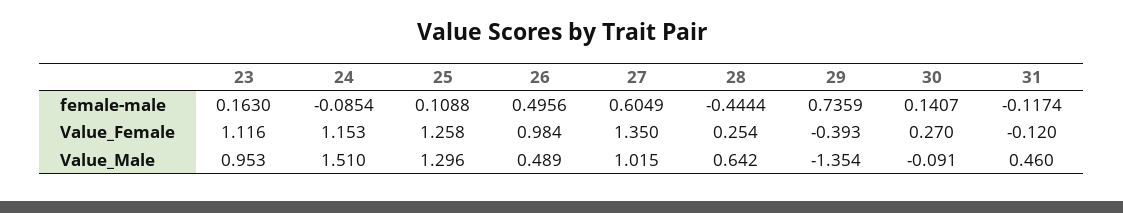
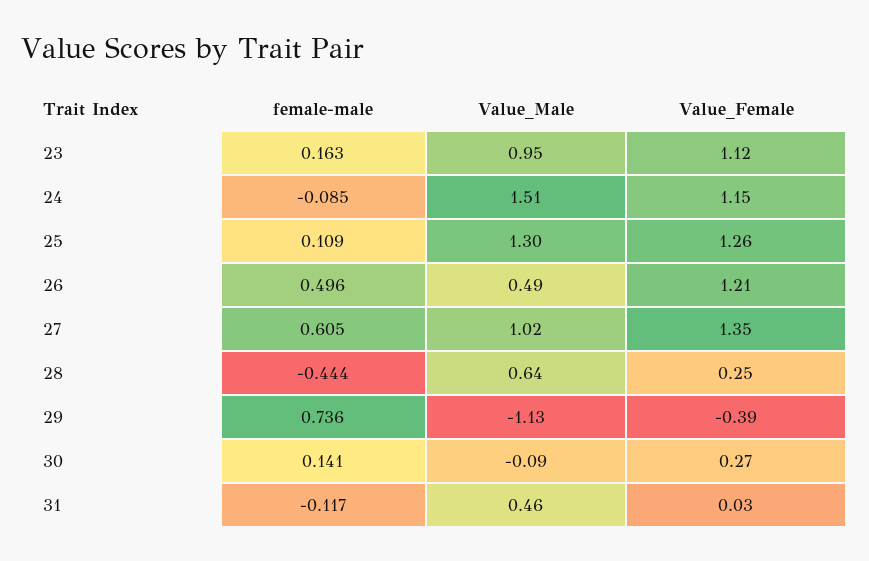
26, Value_Female: 0.984 -> 1.21
31, Value_Female: -0.12 -> 0.03
29, Value_Male: -1.354 -> -1.13

